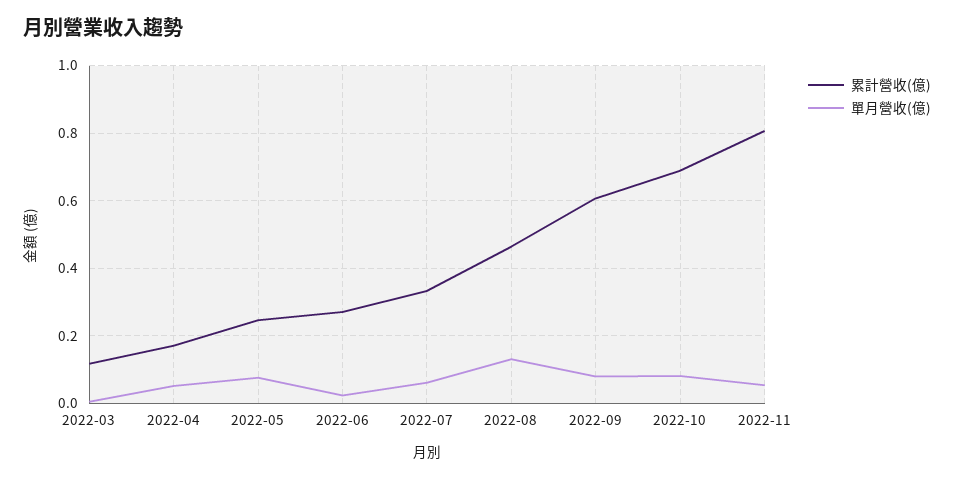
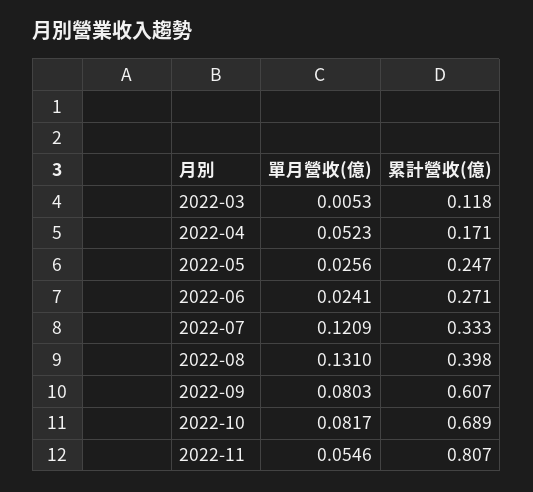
單月營收(億), 2022-05: 0.08 -> 0.0256
單月營收(億), 2022-07: 0.06 -> 0.1209
累計營收(億), 2022-08: 0.46 -> 0.398

